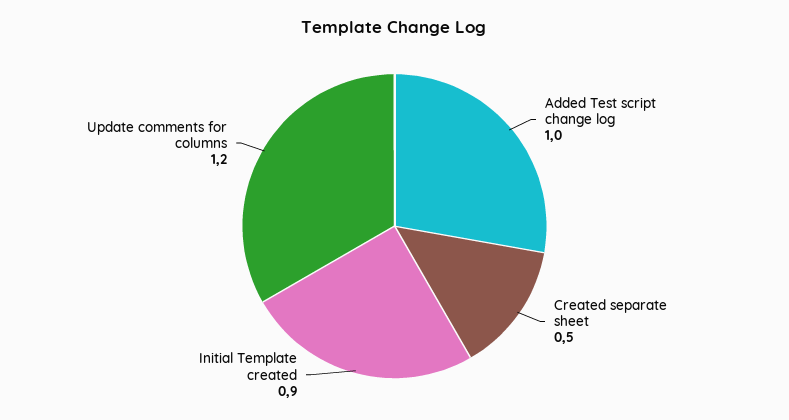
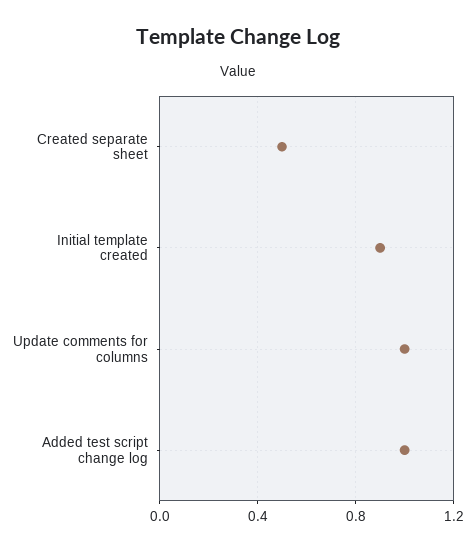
Update comments for columns: 1.2 -> 1

